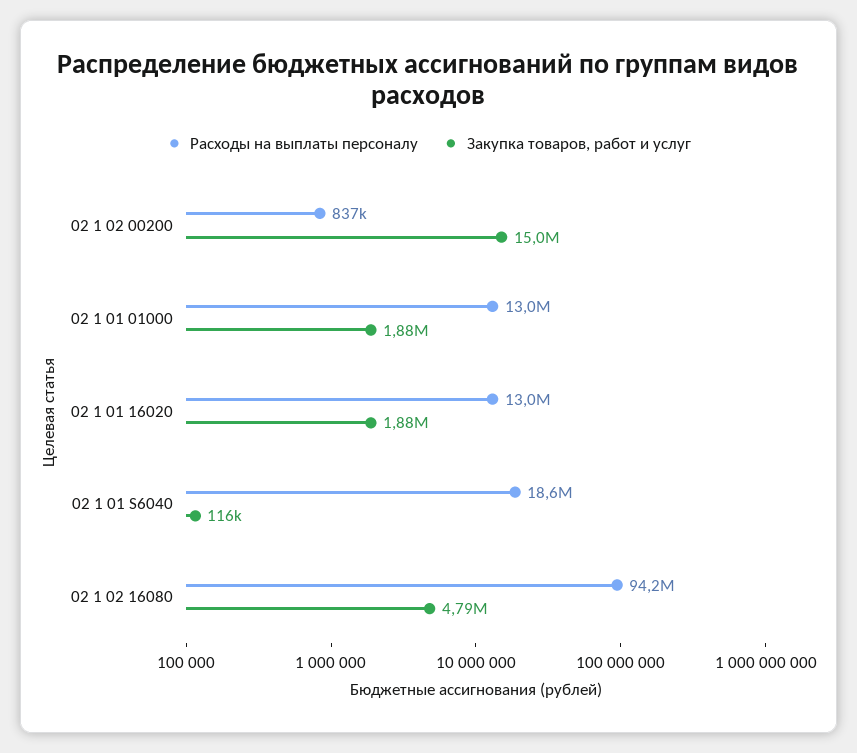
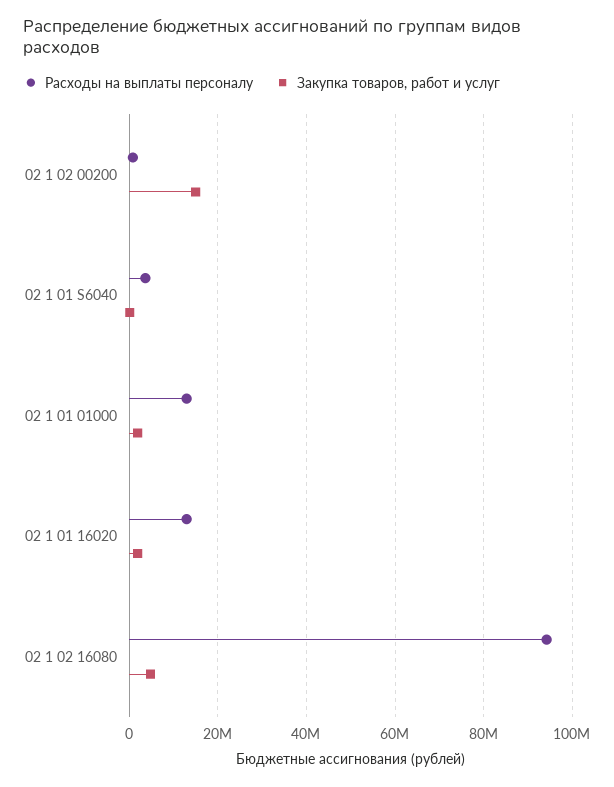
Расходы на выплаты персоналу, 02 1 01 S6040: 18600000 -> 4000000

